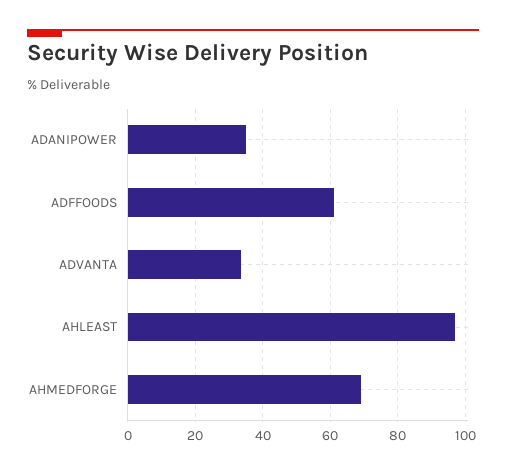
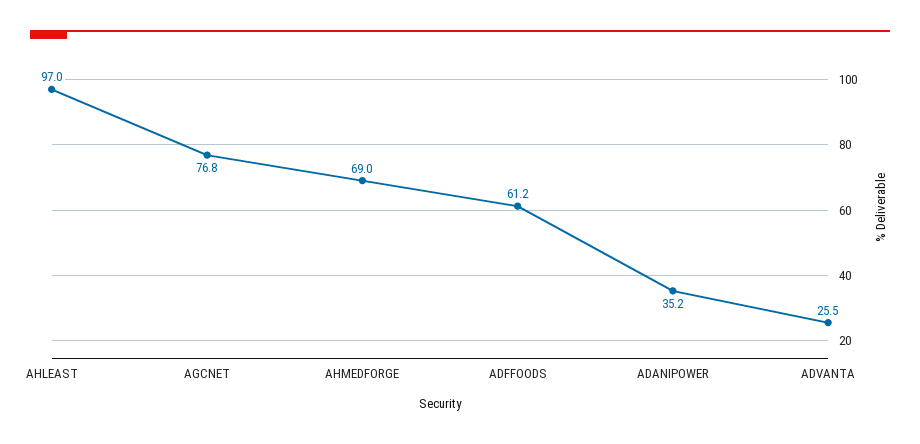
ADVANTA: 34 -> 25.5
AGCNET: none -> 76.8

